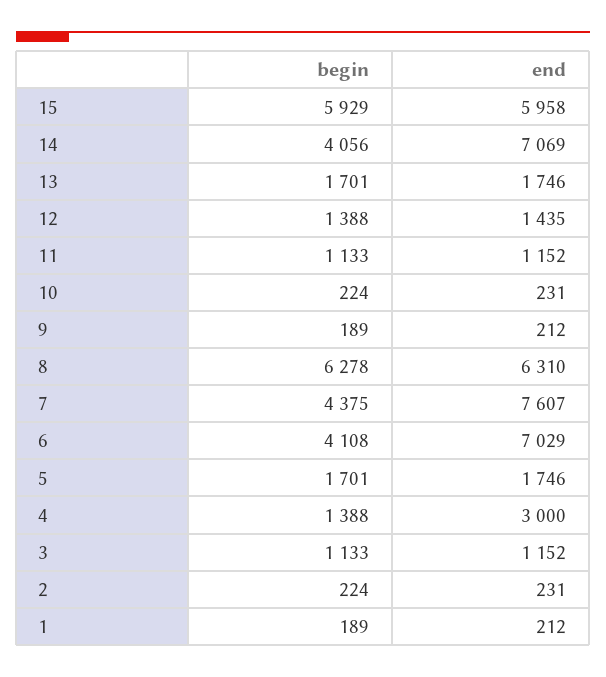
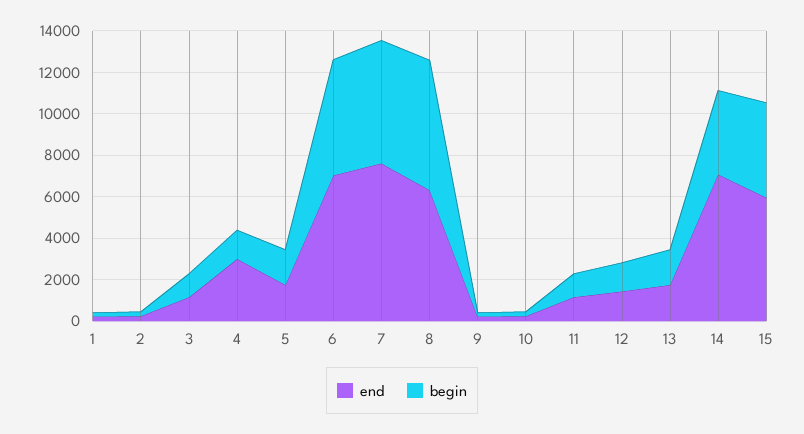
begin, 15: 5929 -> 4500
begin, 7: 4375 -> 6000
begin, 6: 4108 -> 5500

